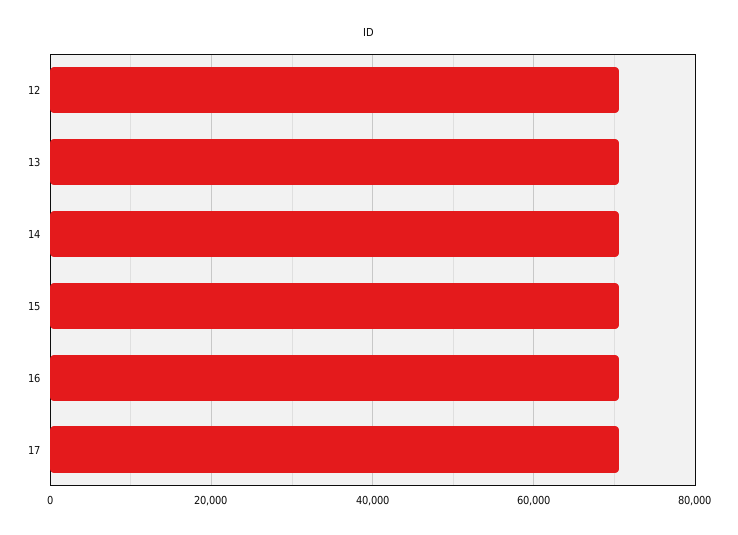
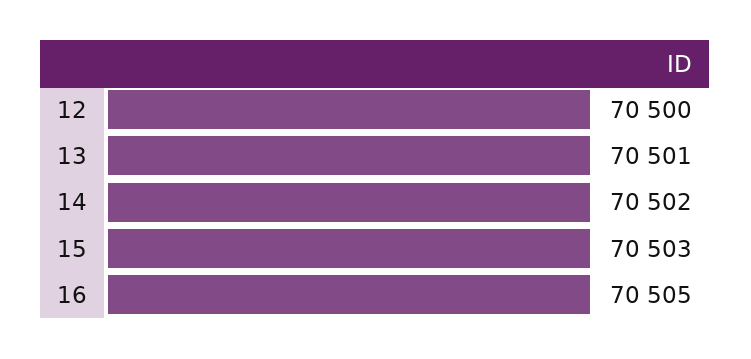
17: 70000 -> none

